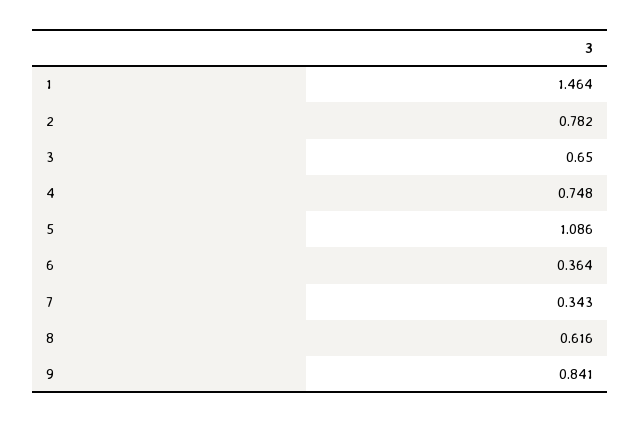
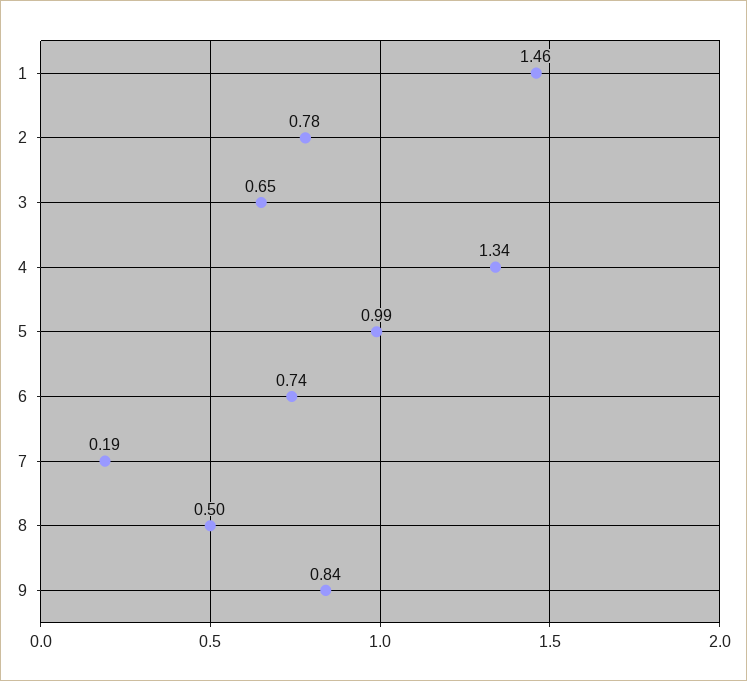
4: 0.748 -> 1.34
5: 1.086 -> 0.99
6: 0.364 -> 0.74
7: 0.343 -> 0.19
8: 0.616 -> 0.5

